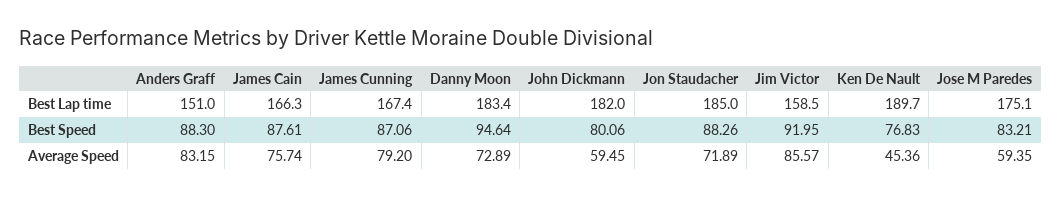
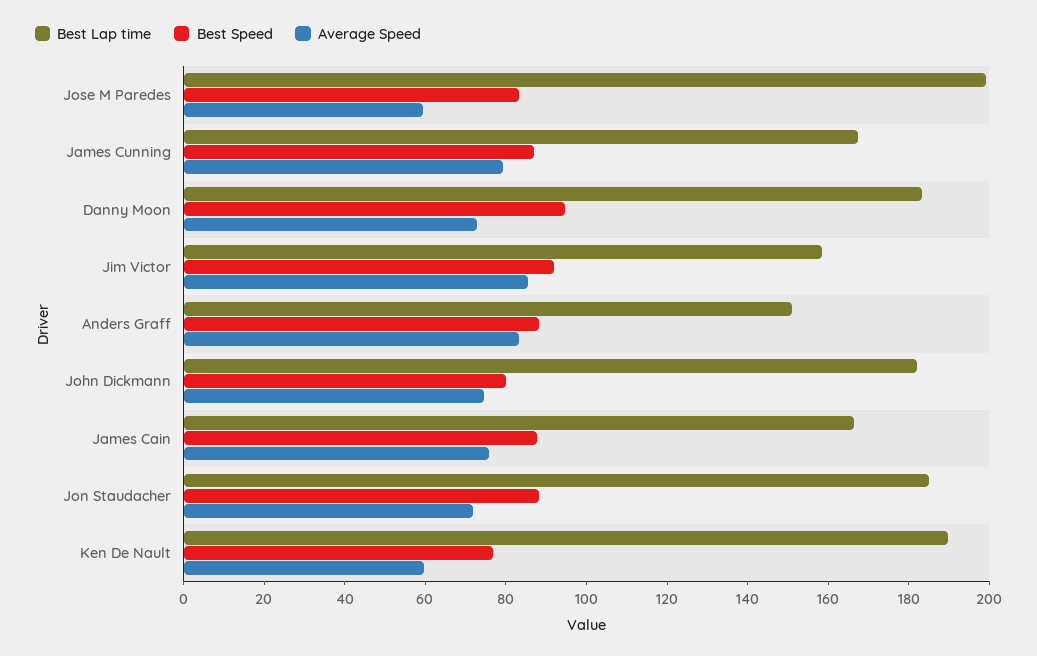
Best Lap time, Jose M Paredes: 175.1 -> 200
Average Speed, John Dickmann: 59.45 -> 75
Average Speed, Ken De Nault: 45.36 -> 60

